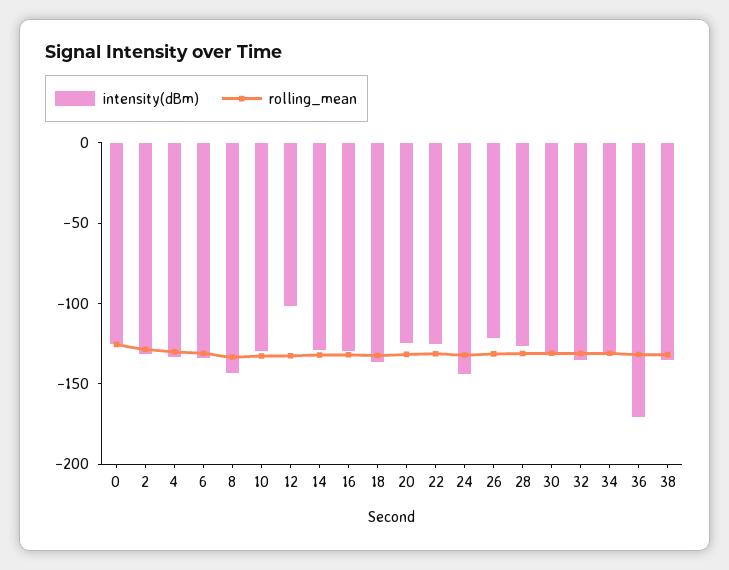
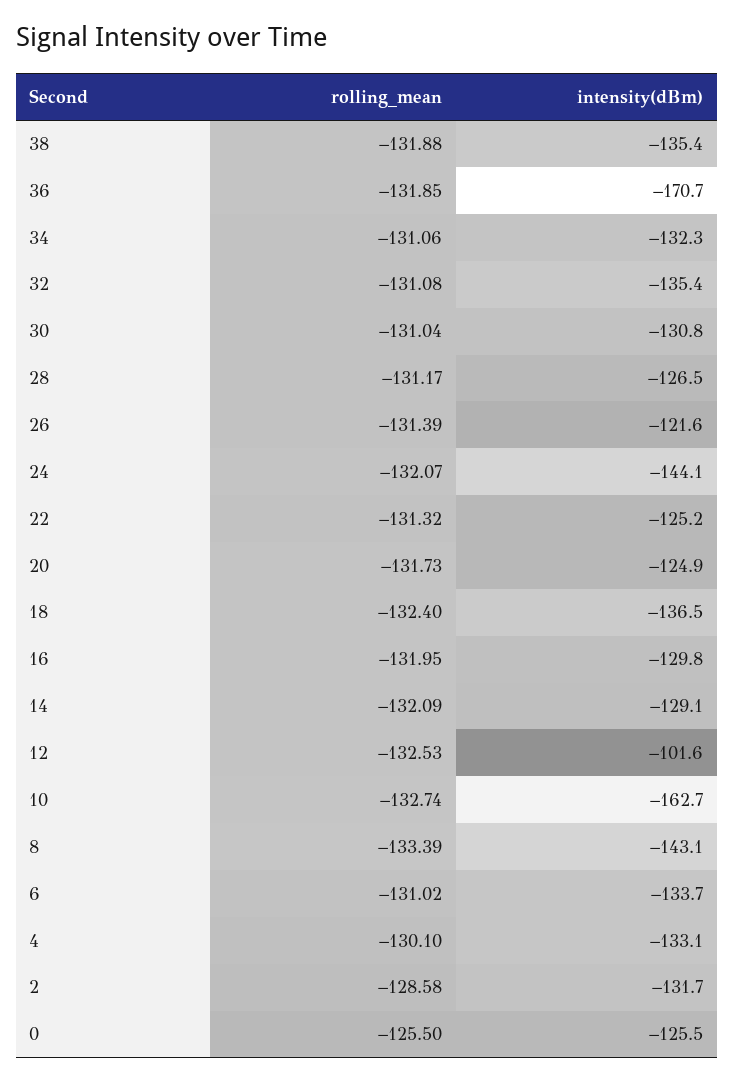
intensity(dBm), 10: -130 -> -162.7

